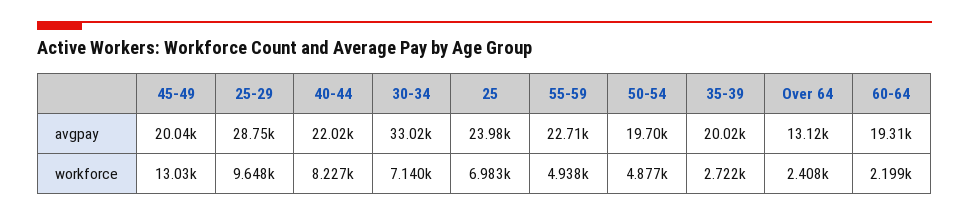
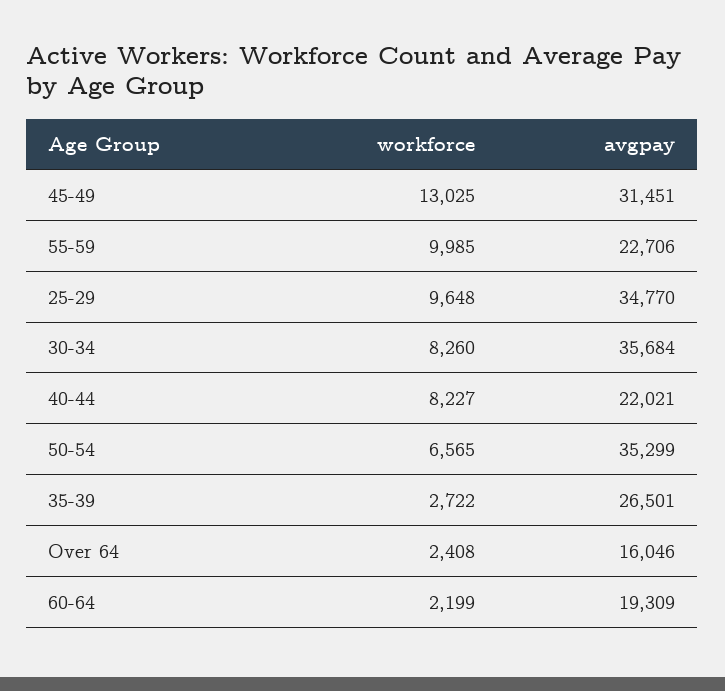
45-49, avgpay: 20040 -> 31451
25-29, avgpay: 28750 -> 34770
30-34, avgpay: 33020 -> 35684
25, avgpay: 23980 -> none
50-54, avgpay: 19700 -> 35299
35-39, avgpay: 20020 -> 26501
Over 64, avgpay: 13120 -> 16046
30-34, workforce: 7140 -> 8260
25, workforce: 6983 -> none
55-59, workforce: 4938 -> 9985
50-54, workforce: 4877 -> 6565

